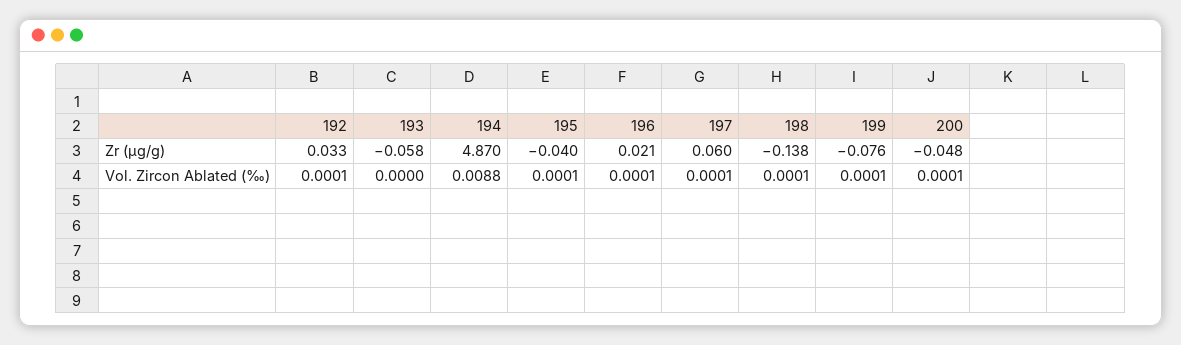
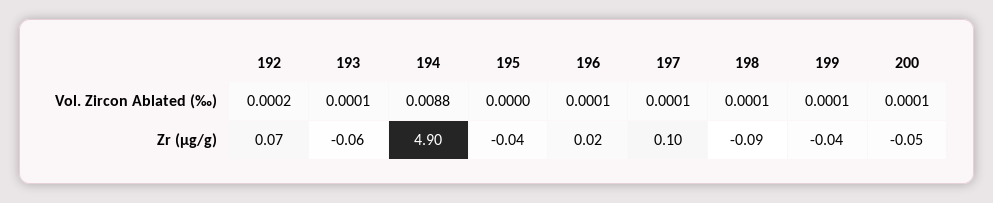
192, Zr (μg/g): 0.033 -> 0.07
194, Zr (μg/g): 4.87 -> 4.9
197, Zr (μg/g): 0.06 -> 0.1
198, Zr (μg/g): -0.138 -> -0.09
199, Zr (μg/g): -0.076 -> -0.04
192, Vol. Zircon Ablated (‰): 0.0001 -> 0.0002
193, Vol. Zircon Ablated (‰): 0 -> 0.0001
195, Vol. Zircon Ablated (‰): 0.0001 -> 0

